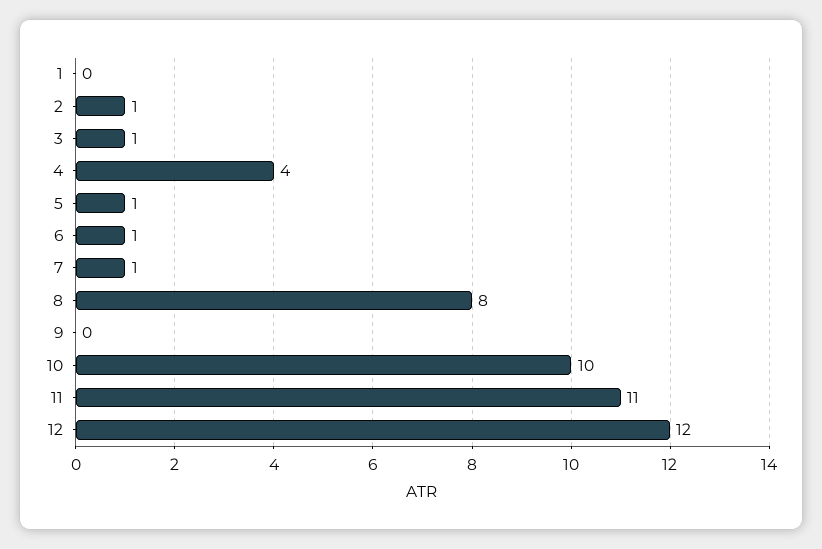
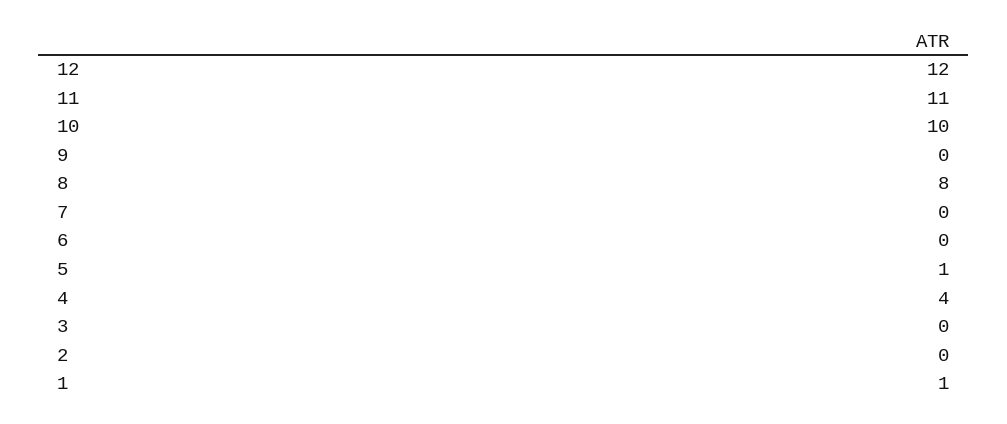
1: 0 -> 1
2: 1 -> 0
3: 1 -> 0
6: 1 -> 0
7: 1 -> 0

